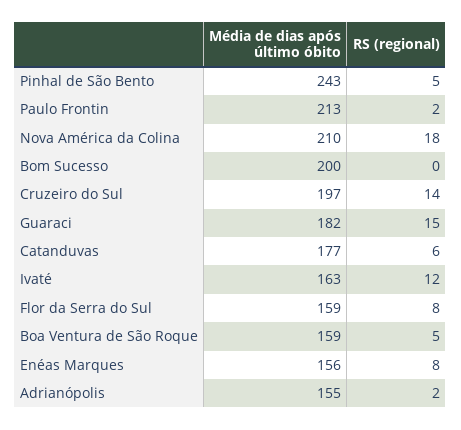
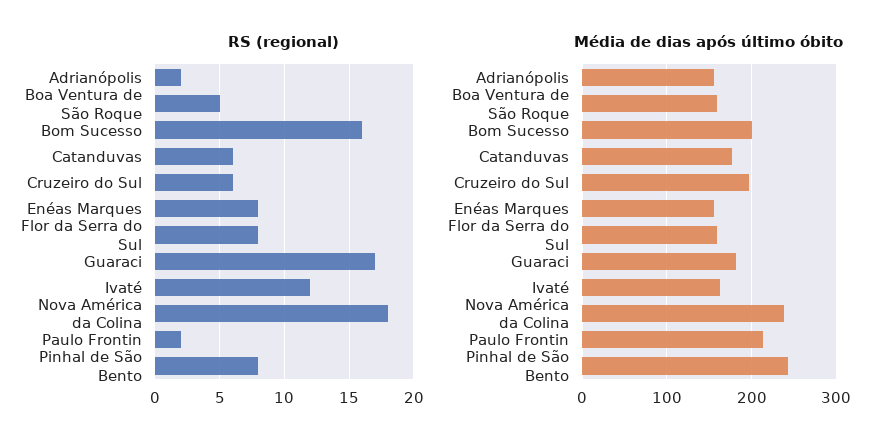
RS (regional), Pinhal de São Bento: 5 -> 8
Média de dias após último óbito, Nova América da Colina: 210 -> 240
RS (regional), Bom Sucesso: 0 -> 16
RS (regional), Cruzeiro do Sul: 14 -> 6
RS (regional), Guaraci: 15 -> 17

